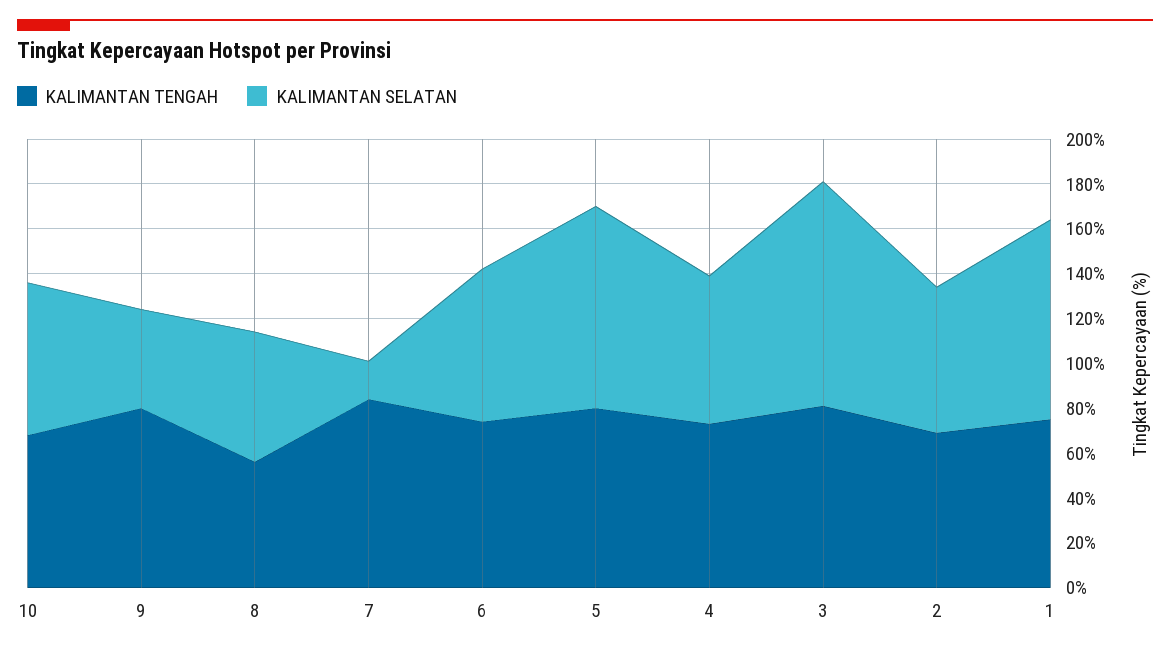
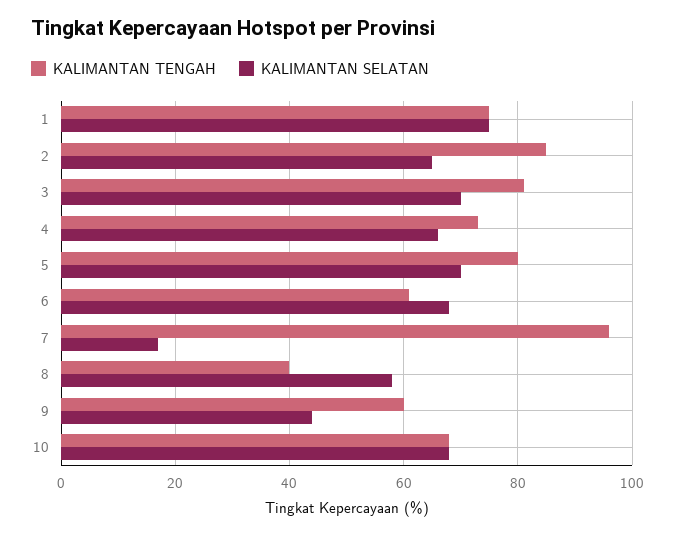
KALIMANTAN TENGAH, 9: 80 -> 60
KALIMANTAN TENGAH, 8: 55 -> 40
KALIMANTAN TENGAH, 7: 85 -> 95
KALIMANTAN TENGAH, 6: 75 -> 60
KALIMANTAN SELATAN, 5: 90 -> 70
KALIMANTAN SELATAN, 3: 100 -> 70
KALIMANTAN TENGAH, 2: 70 -> 85
KALIMANTAN SELATAN, 1: 90 -> 75

